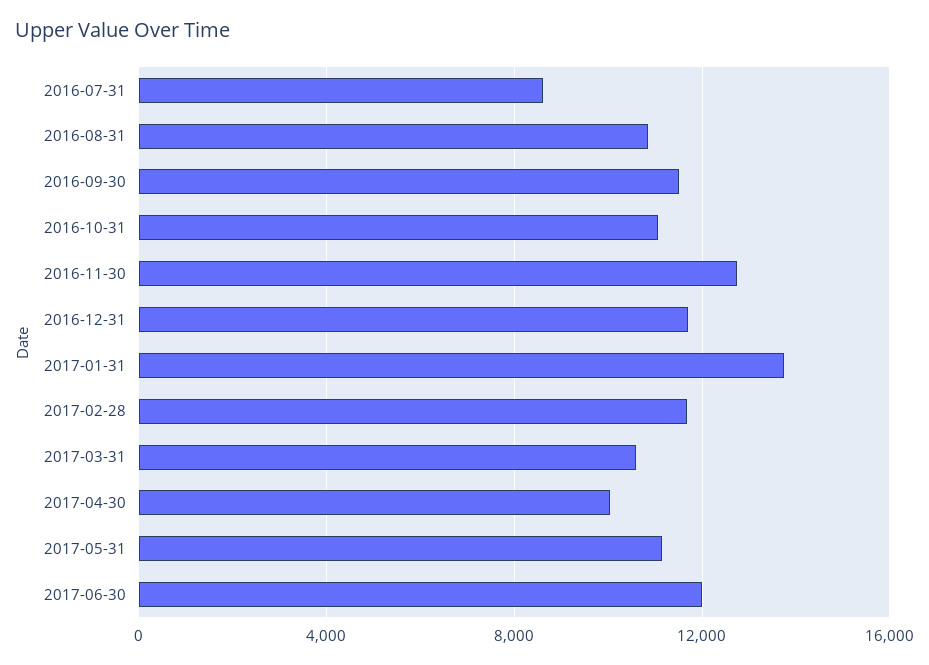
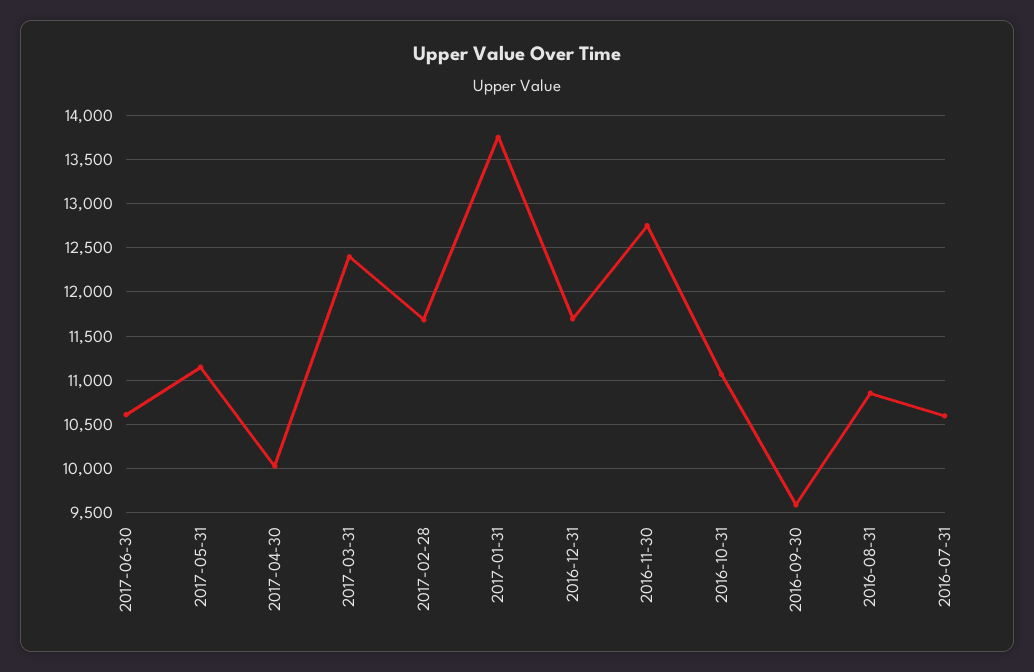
2016-07-31: 8500 -> 10600
2016-09-30: 11500 -> 9600
2017-03-31: 10500 -> 12400
2017-06-30: 12000 -> 10600

